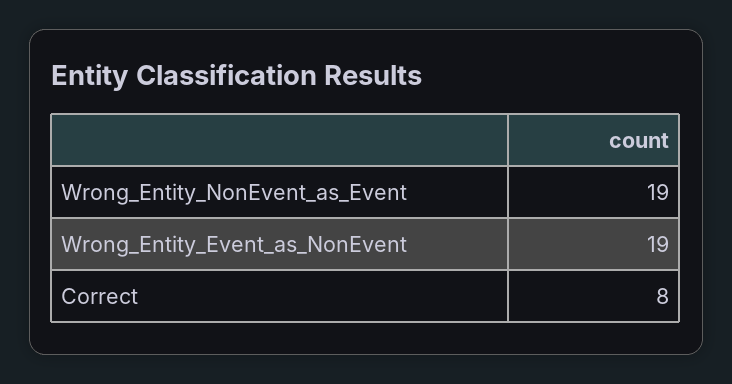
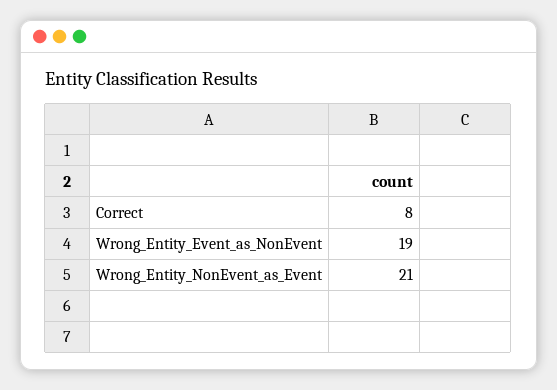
Wrong_Entity_NonEvent_as_Event: 19 -> 21

